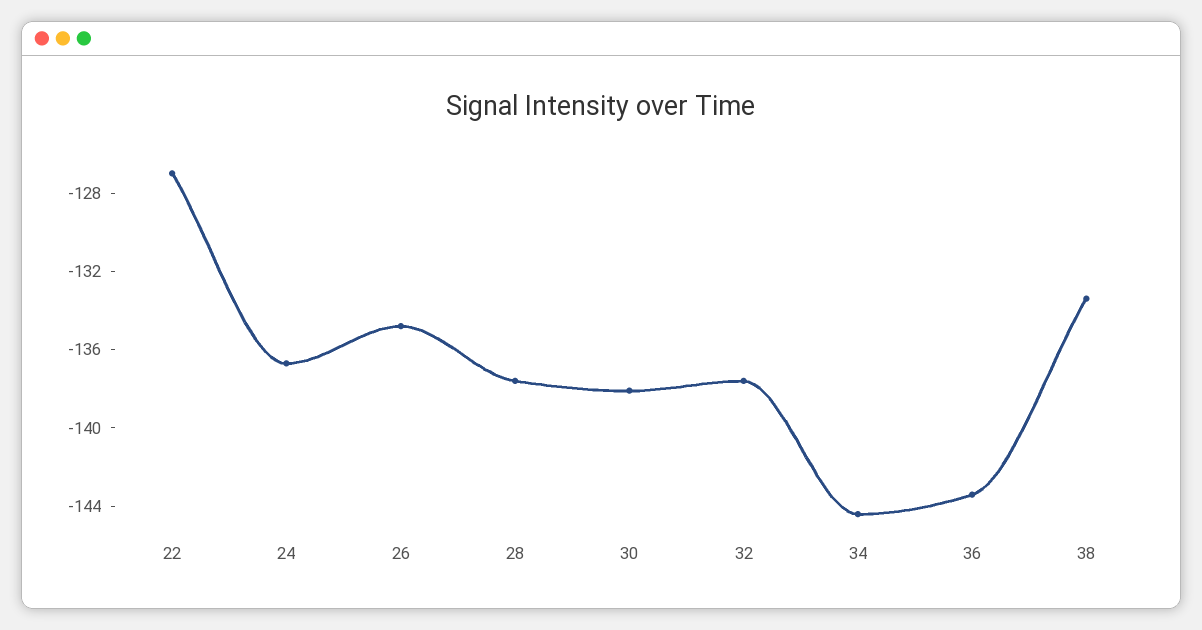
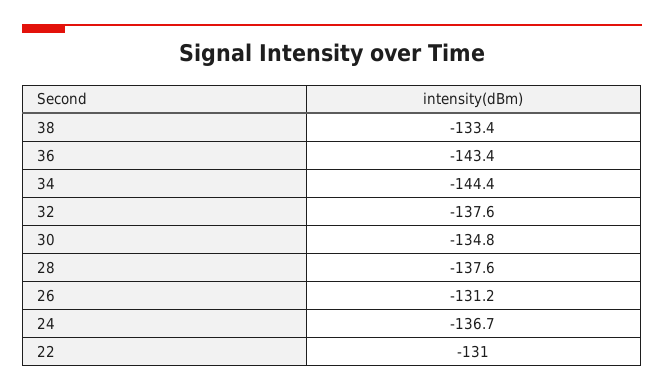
22: -127 -> -131
26: -135 -> -131.2
30: -138 -> -134.8

